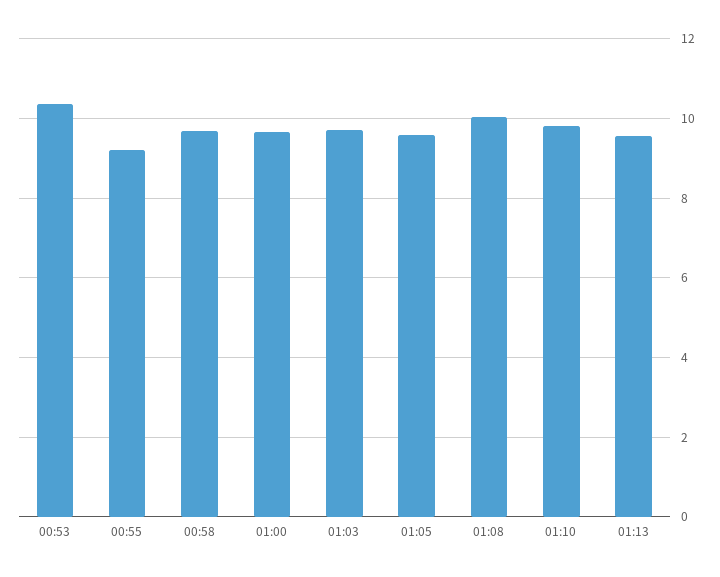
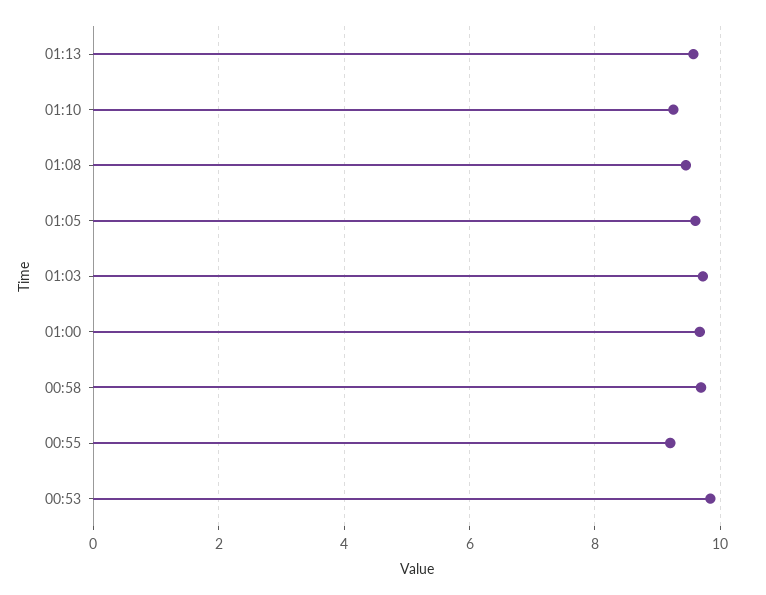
00:53: 10.4 -> 9.8
01:08: 10 -> 9.4
01:10: 9.8 -> 9.2

